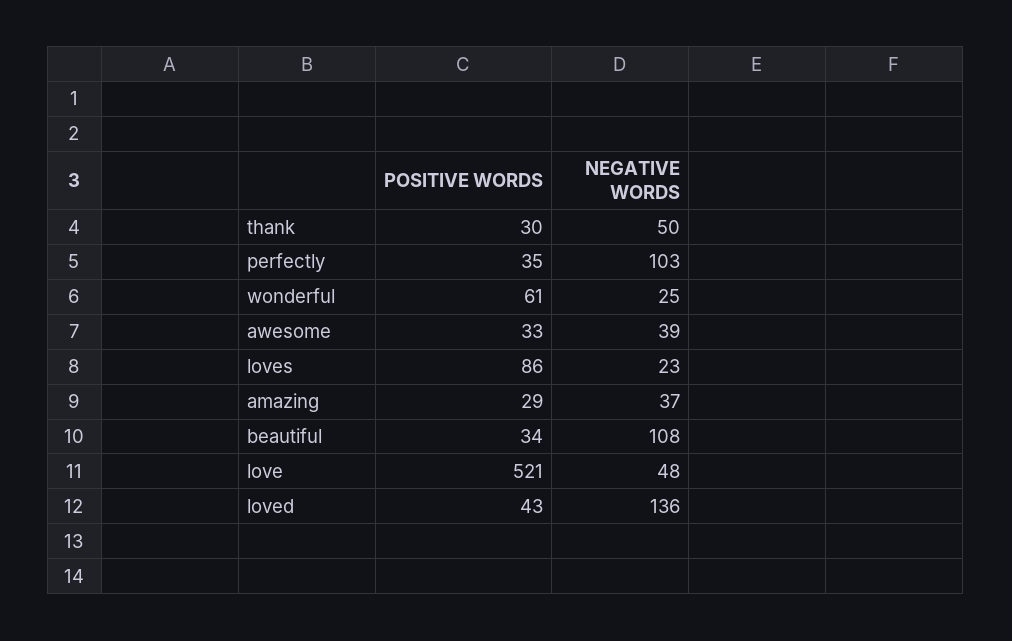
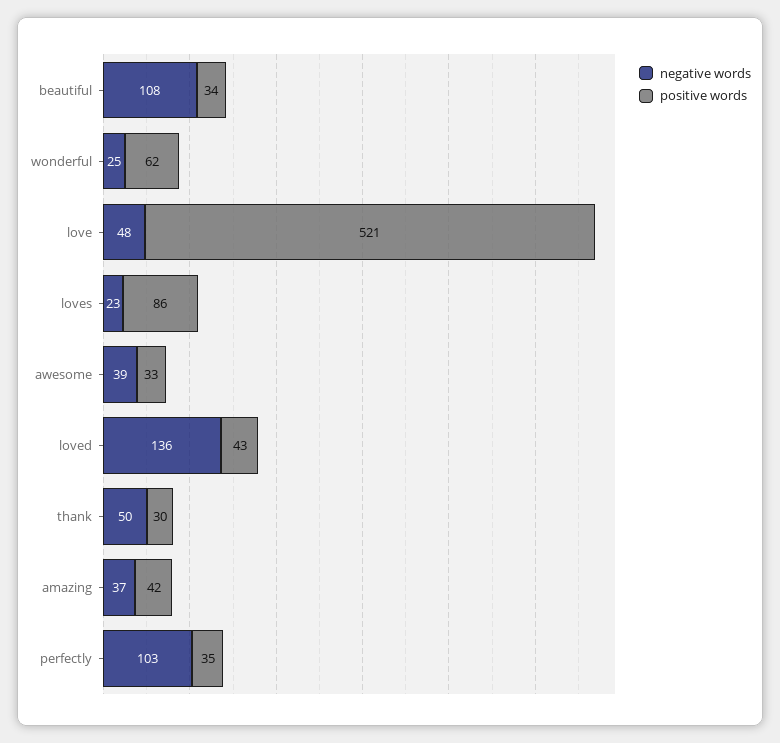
POSITIVE WORDS, wonderful: 61 -> 62
POSITIVE WORDS, amazing: 29 -> 42

